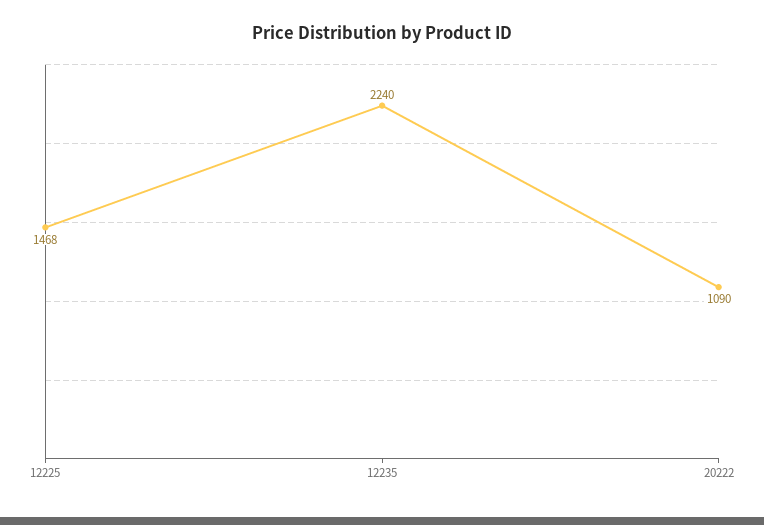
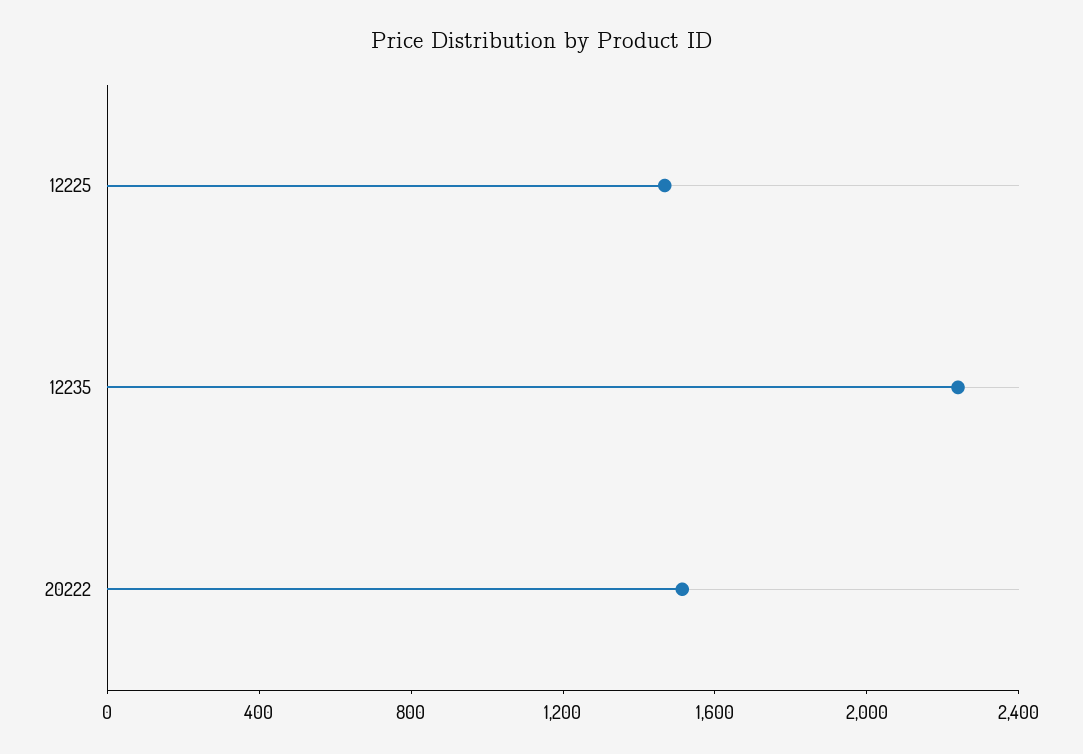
20222: 1090 -> 1500

